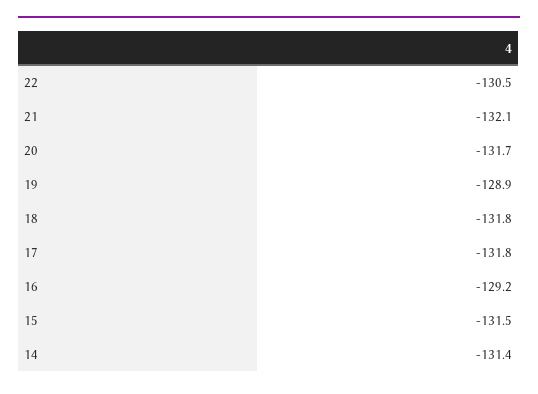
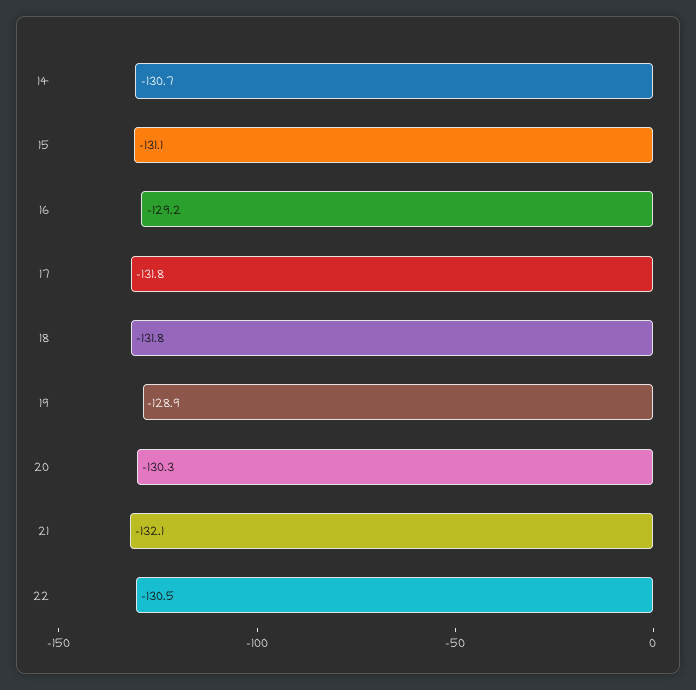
20: -131.7 -> -130.3
15: -131.5 -> -131.1
14: -131.4 -> -130.7

